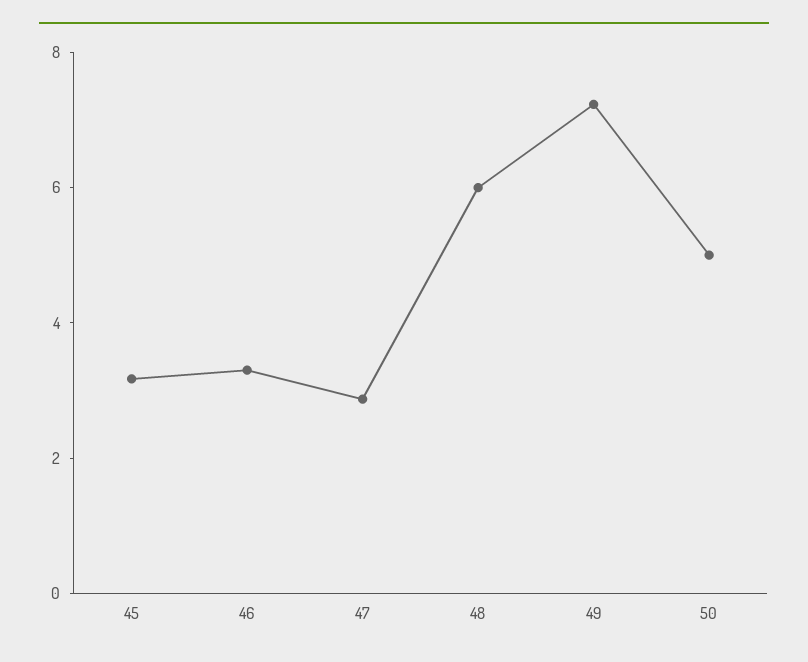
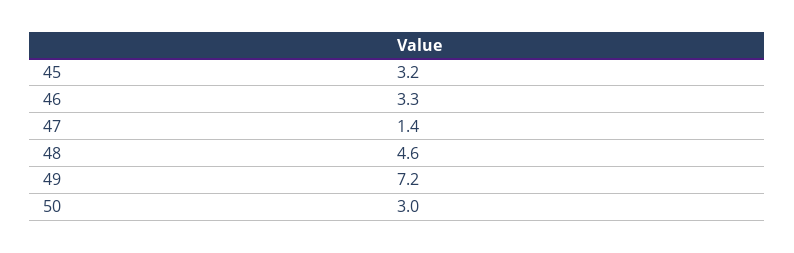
47: 3 -> 1.4
48: 6 -> 4.6
50: 5 -> 3

